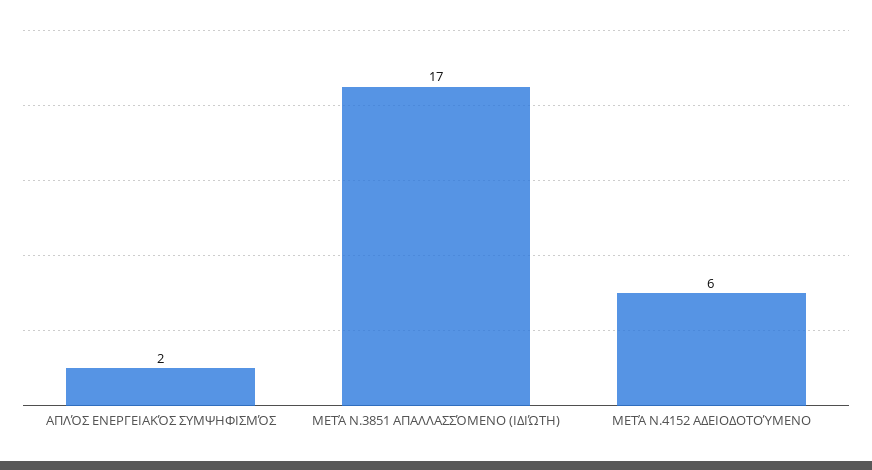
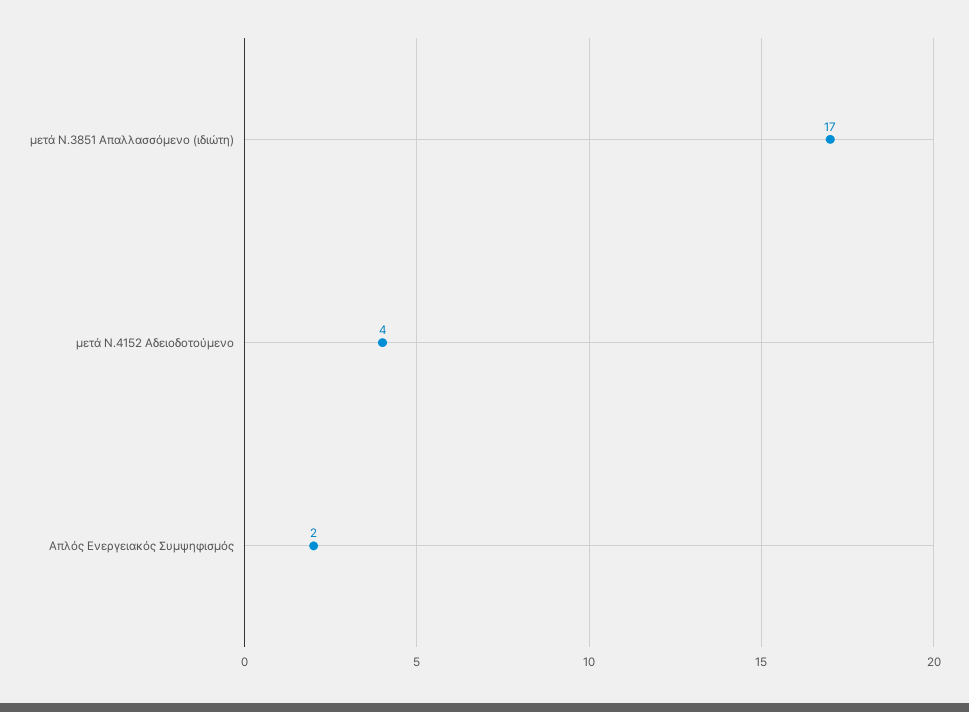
ΜΕΤΆ Ν.4152 ΑΔΕΙΟΔΟΤΟΎΜΕΝΟ: 6 -> 4

